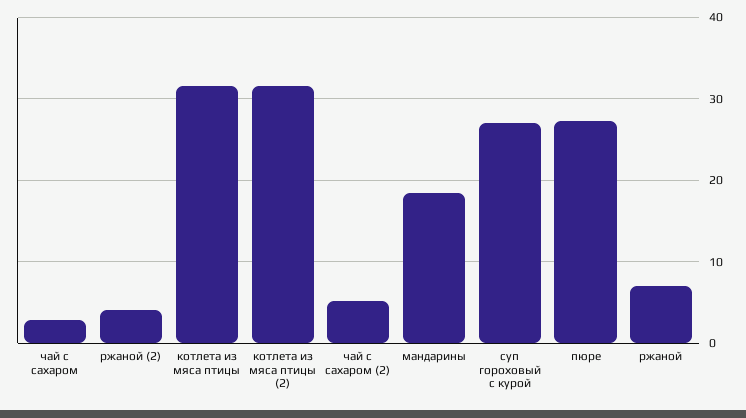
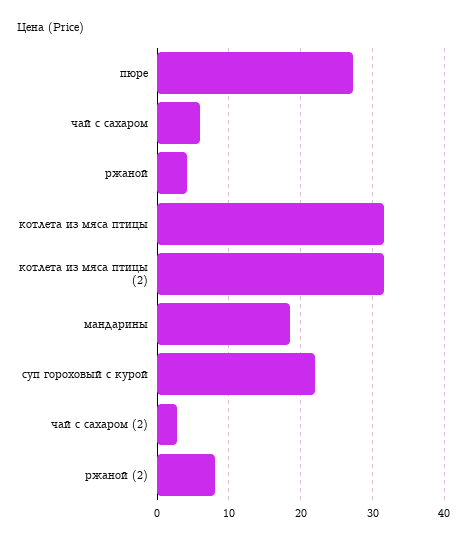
чай с сахаром: 3 -> 6
ржаной (2): 4 -> 8
чай с сахаром (2): 5 -> 3
суп гороховый с курой: 27 -> 22
ржаной: 7 -> 4

